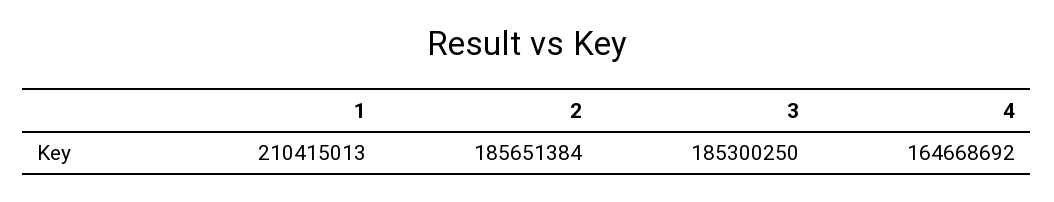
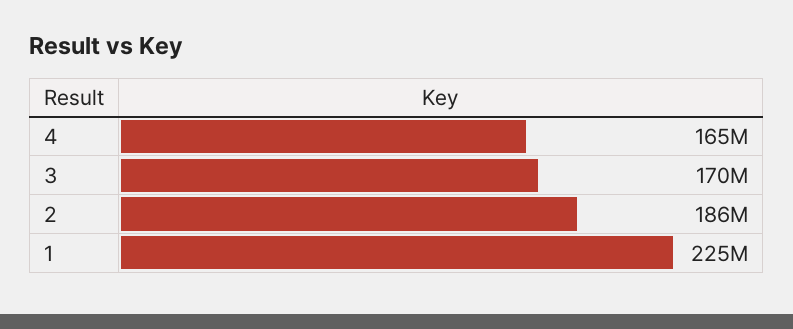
1: 210415013 -> 225000000
3: 185300250 -> 170000000

